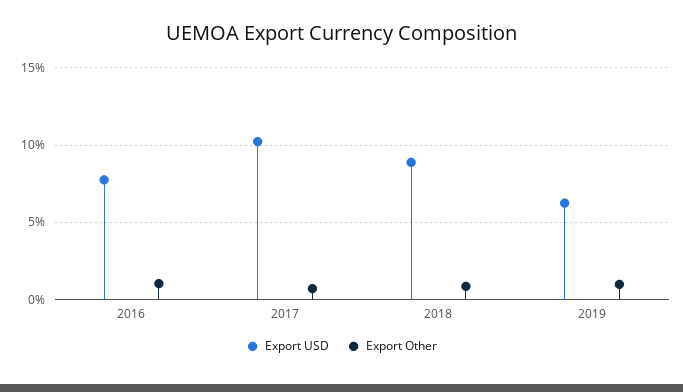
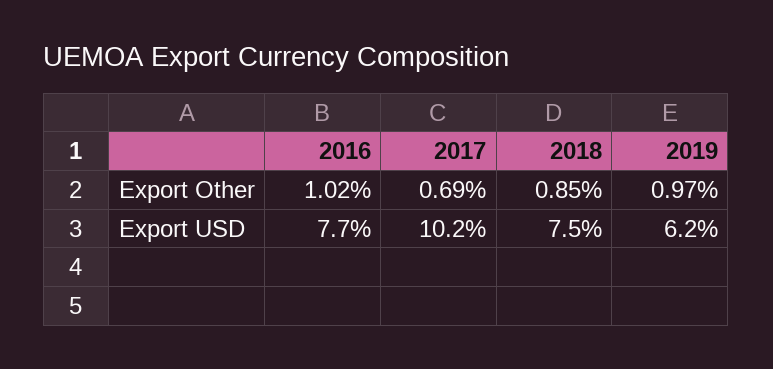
Export USD, 2018: 9 -> 7.5

